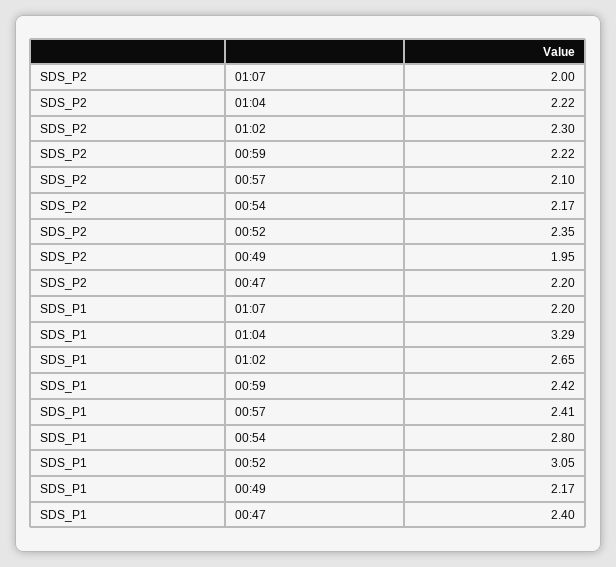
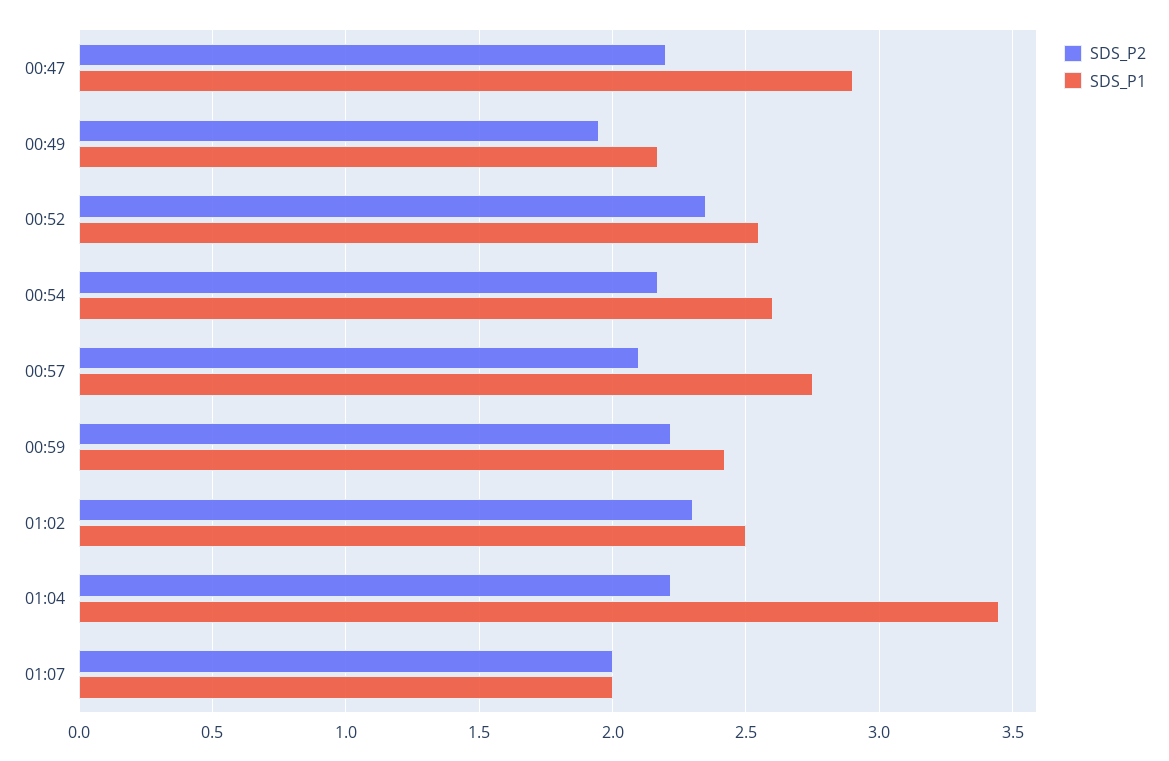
SDS_P1, 01:07: 2.2 -> 2
SDS_P1, 01:04: 3.29 -> 3.45
SDS_P1, 01:02: 2.65 -> 2.5
SDS_P1, 00:57: 2.41 -> 2.75
SDS_P1, 00:54: 2.8 -> 2.6
SDS_P1, 00:52: 3.05 -> 2.55
SDS_P1, 00:47: 2.4 -> 2.9

